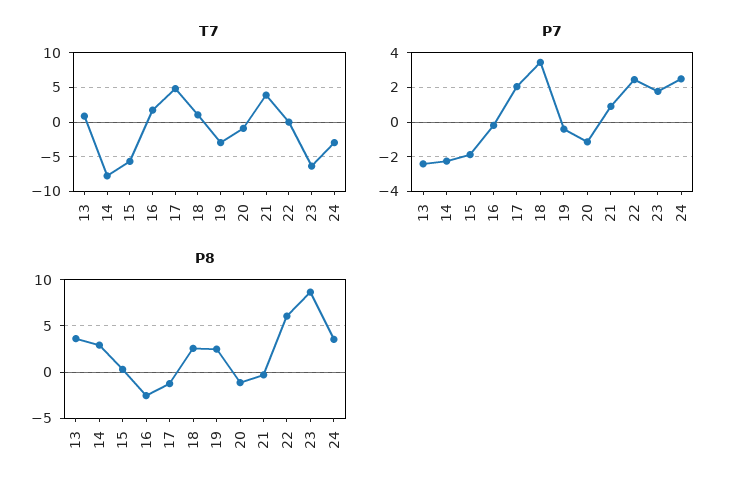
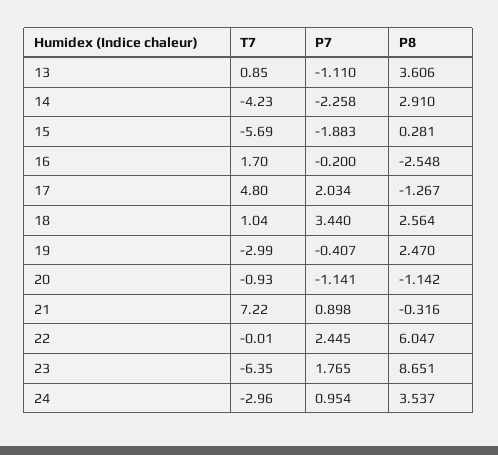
T7, 14: -8 -> -4.23
T7, 21: 4 -> 7.22
P7, 13: -2.5 -> -1.11
P7, 24: 2.5 -> 0.954

